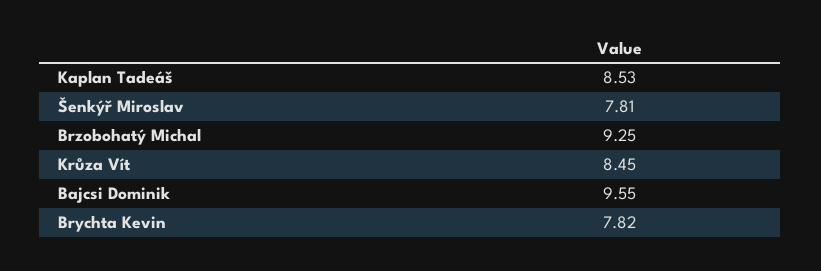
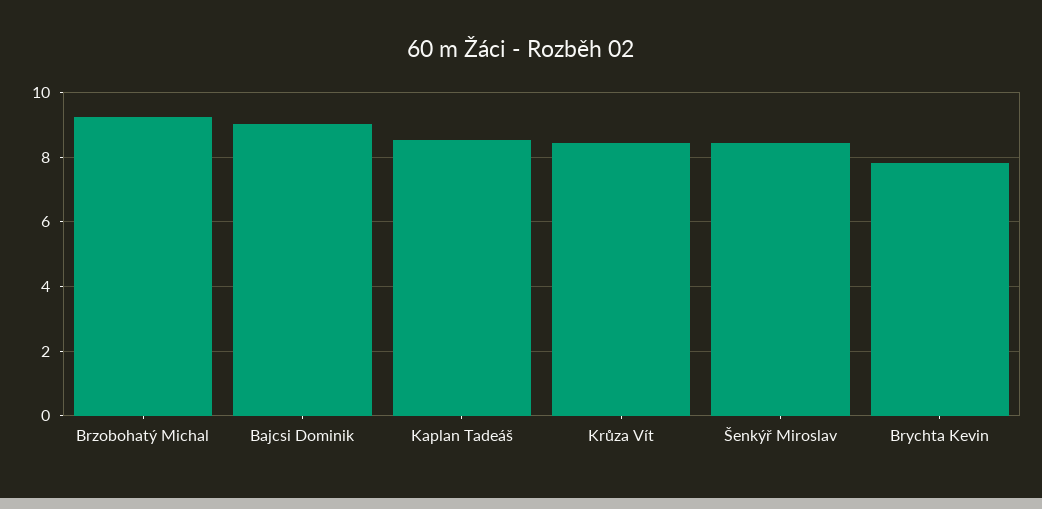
Šenkýř Miroslav: 7.81 -> 8.4
Bajcsi Dominik: 9.55 -> 9

